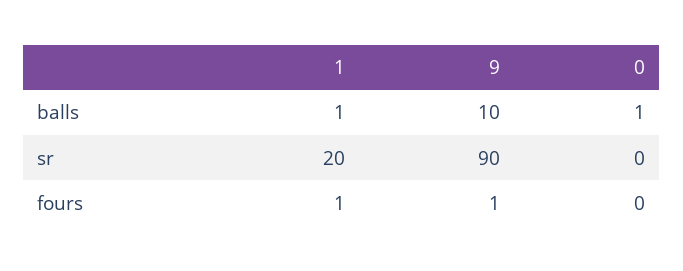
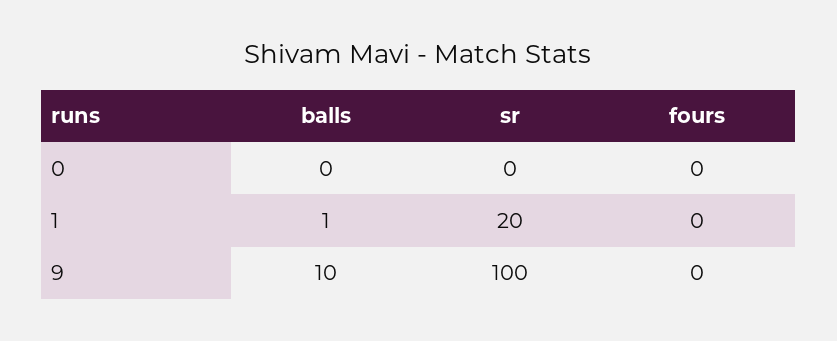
0, balls: 1 -> 0
9, sr: 90 -> 100
1, fours: 1 -> 0
9, fours: 1 -> 0

